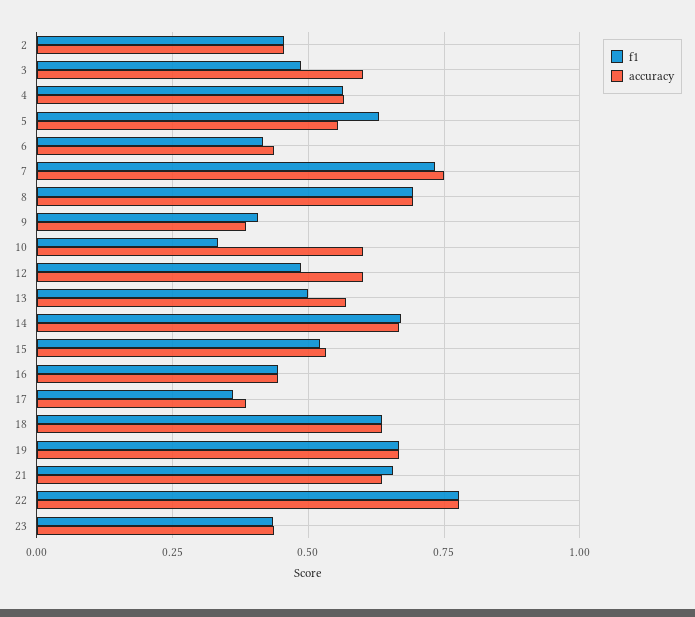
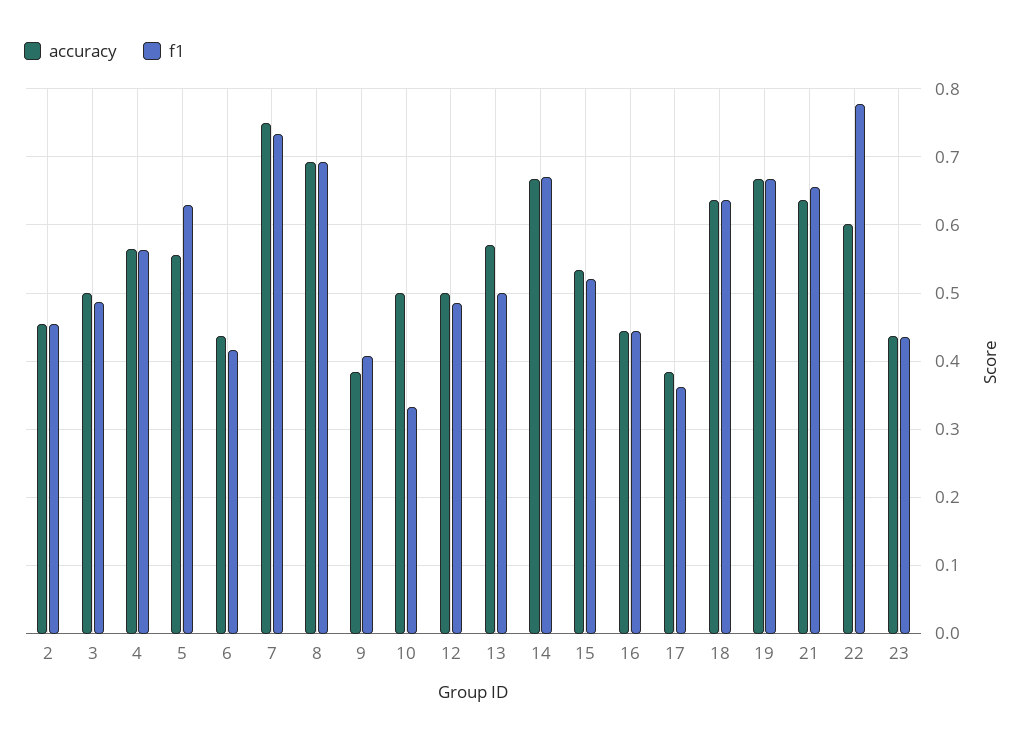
accuracy, 3: 0.6 -> 0.5
accuracy, 10: 0.6 -> 0.5
accuracy, 12: 0.6 -> 0.5
accuracy, 22: 0.775 -> 0.6

